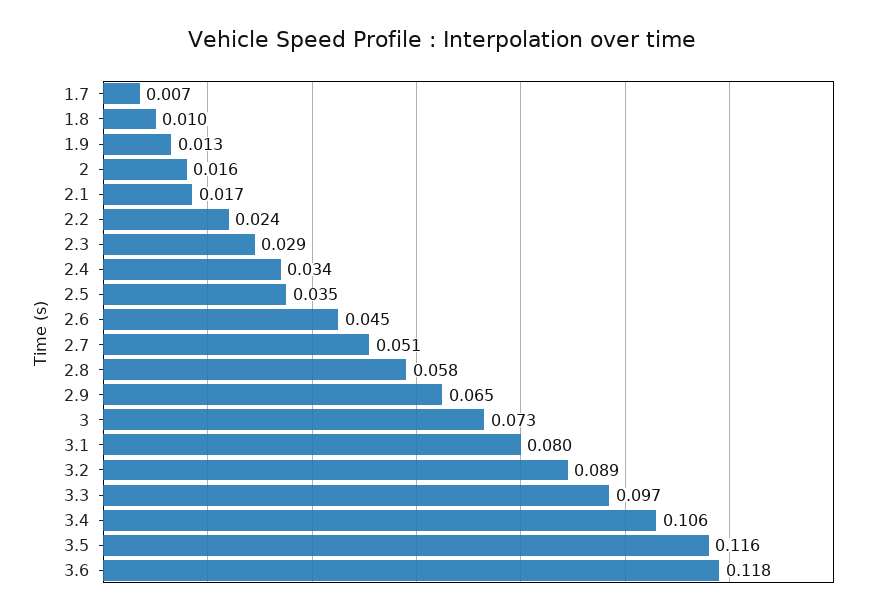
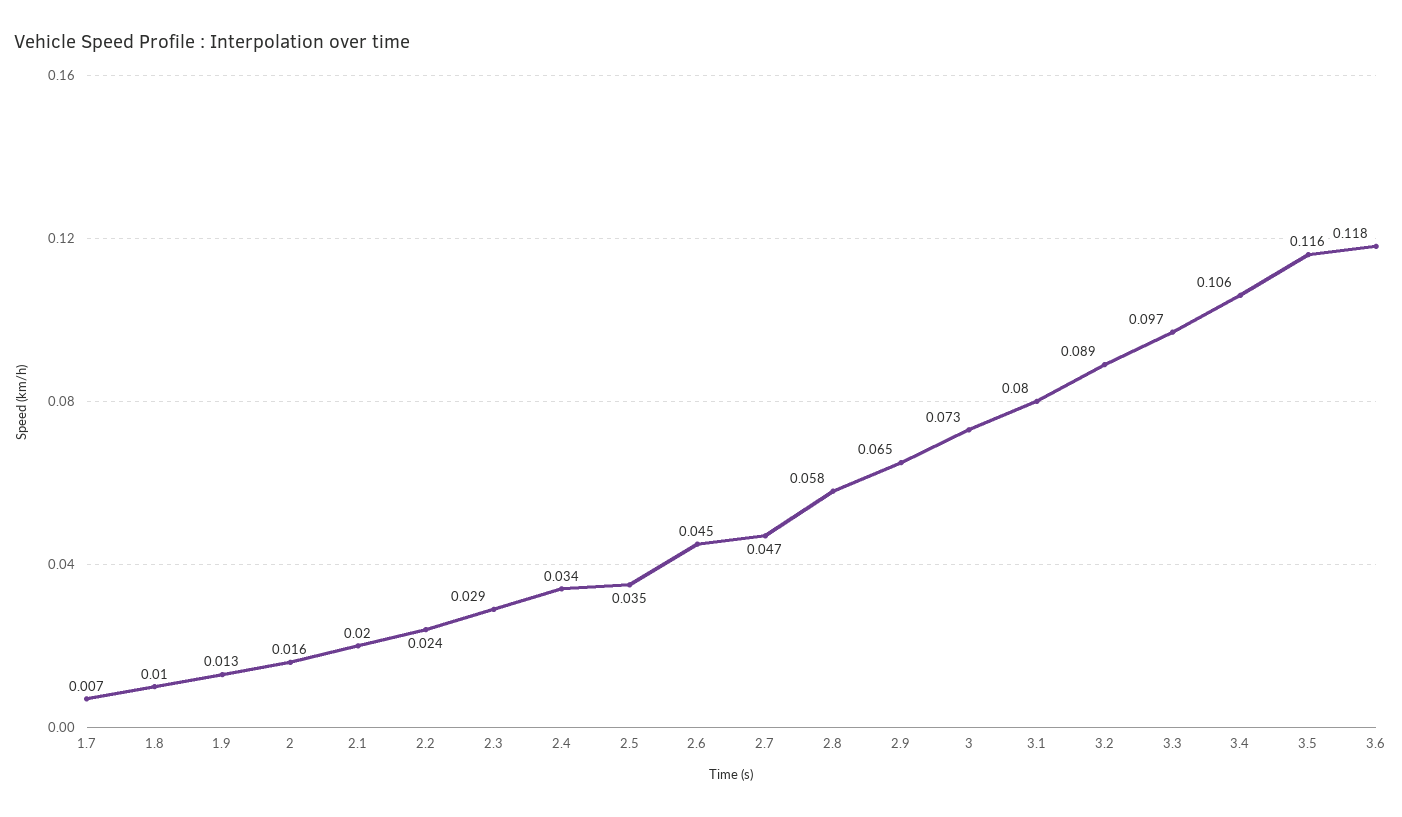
2.1: 0.017 -> 0.02
2.7: 0.051 -> 0.047

